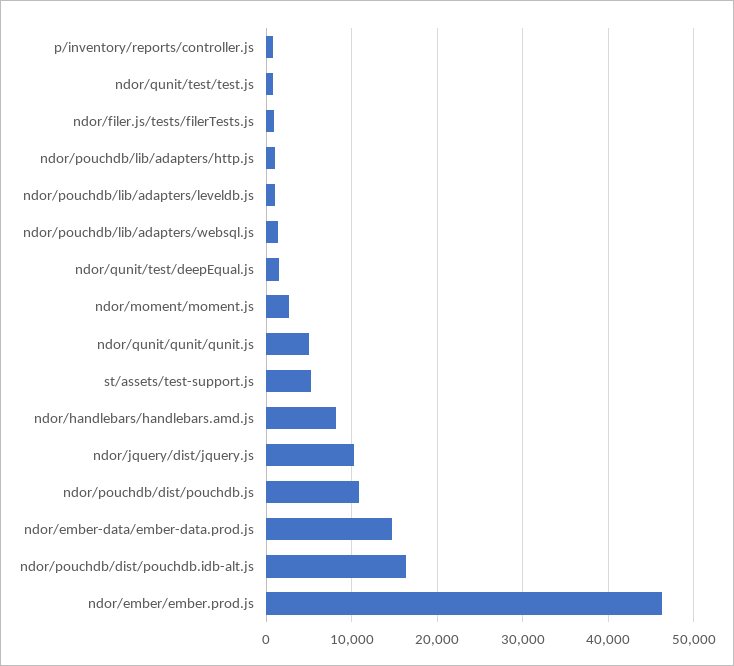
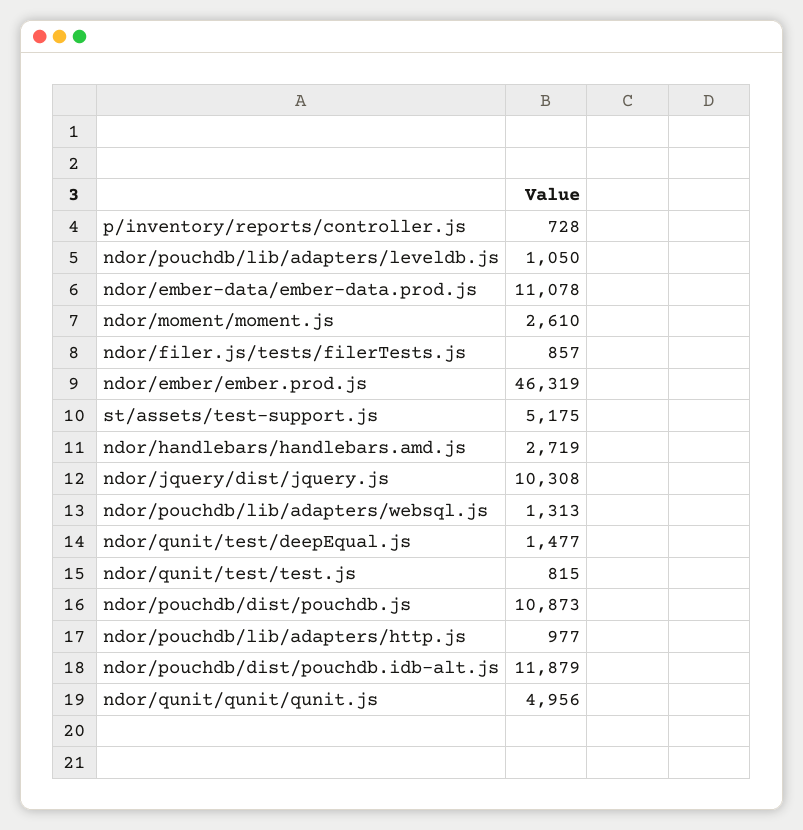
ndor/handlebars/handlebars.amd.js: 8000 -> 2719
ndor/ember-data/ember-data.prod.js: 15000 -> 11078
ndor/pouchdb/dist/pouchdb.idb-alt.js: 16000 -> 11879

